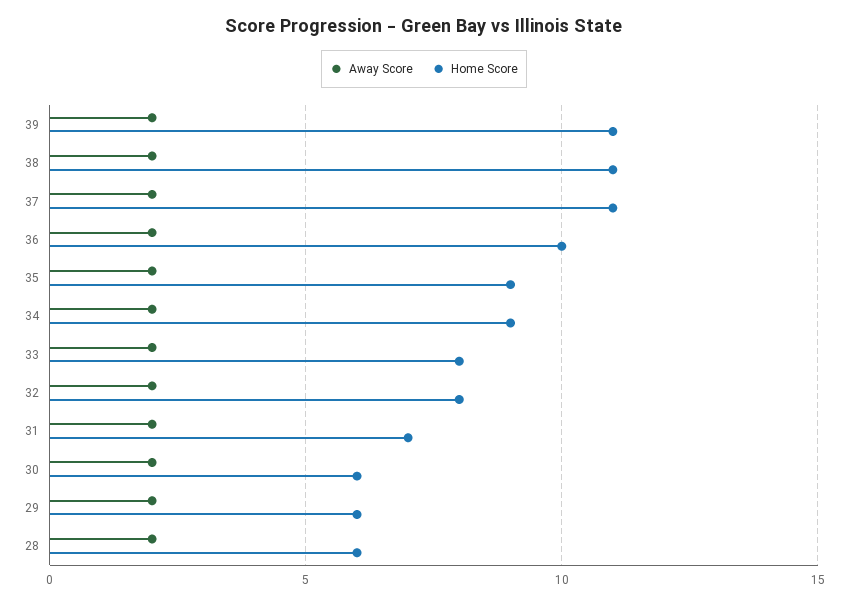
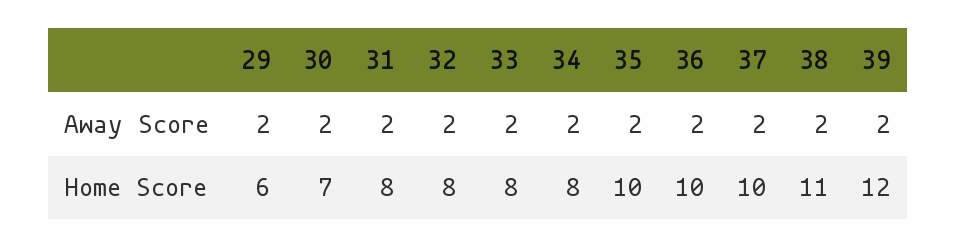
Home Score, 39: 11 -> 12
Home Score, 37: 11 -> 10
Home Score, 35: 9 -> 10
Home Score, 34: 9 -> 8
Home Score, 31: 7 -> 8
Home Score, 30: 6 -> 7
Away Score, 28: 2 -> none
Home Score, 28: 6 -> none

